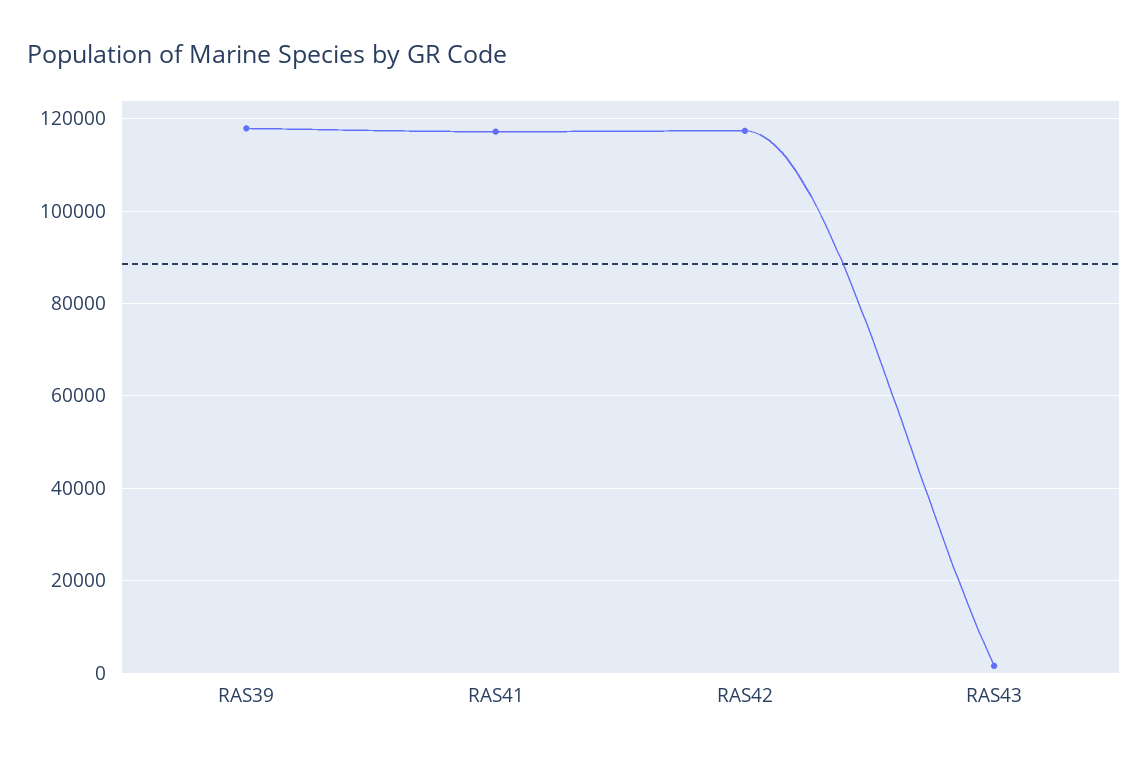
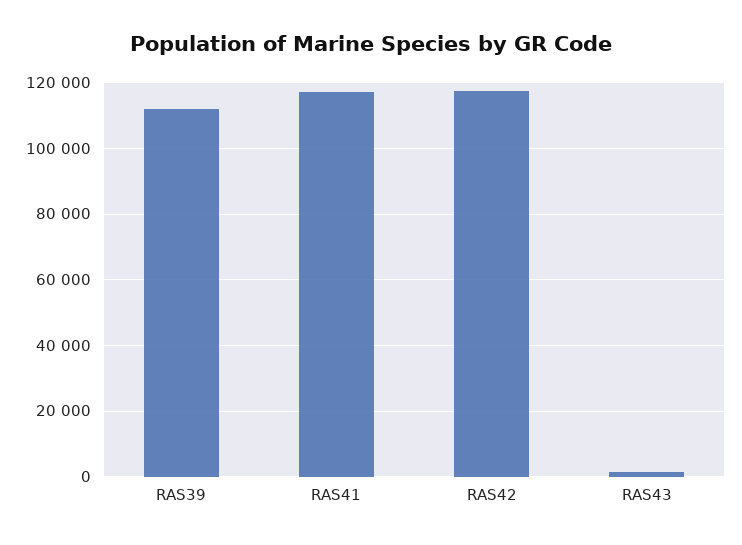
RAS39: 118000 -> 112000

